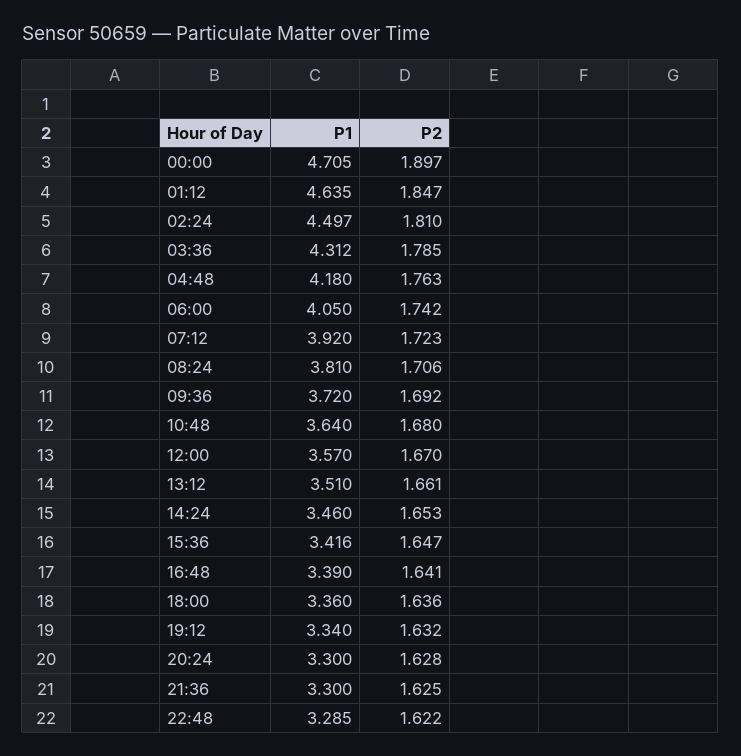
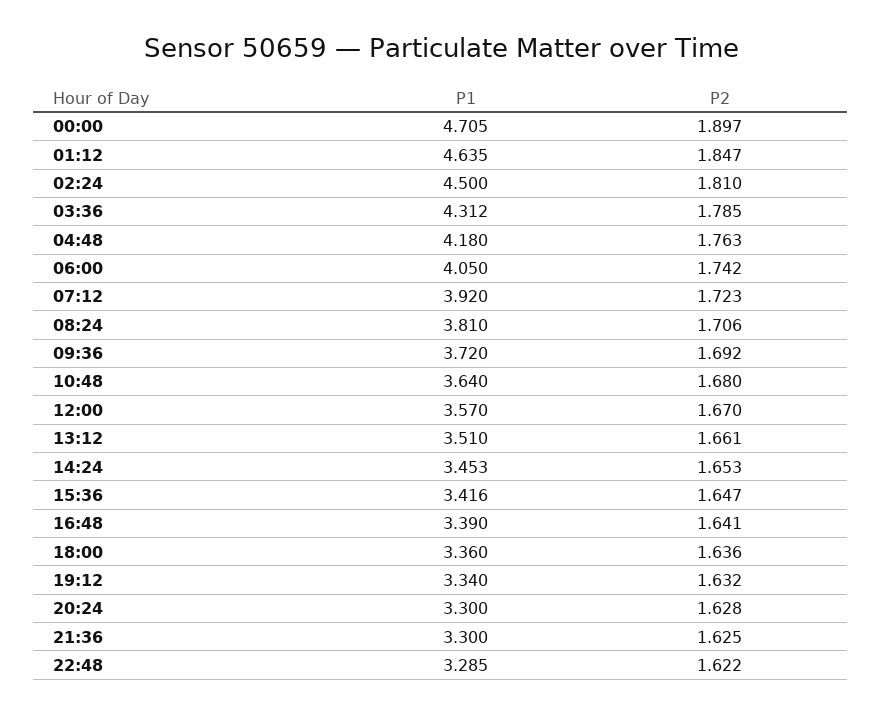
P1, 02:24: 4.497 -> 4.5
P1, 14:24: 3.46 -> 3.453

